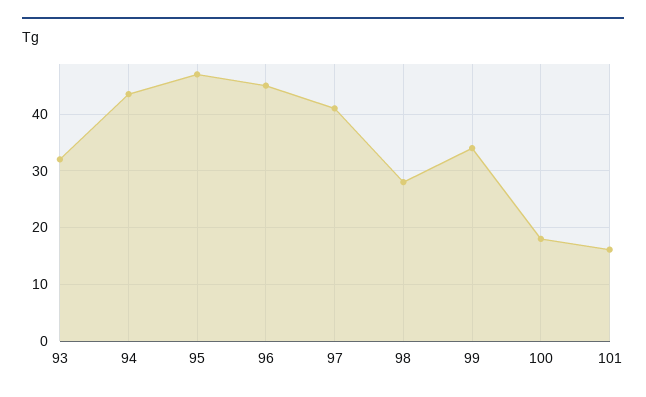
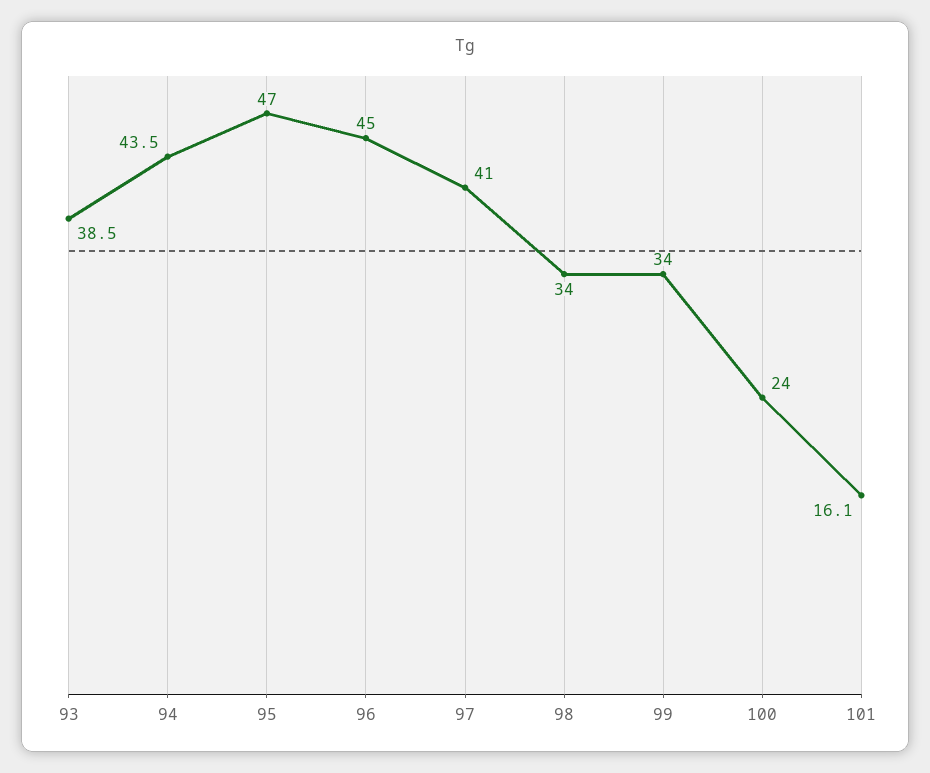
93: 32 -> 38.5
98: 28 -> 34
100: 18 -> 24

